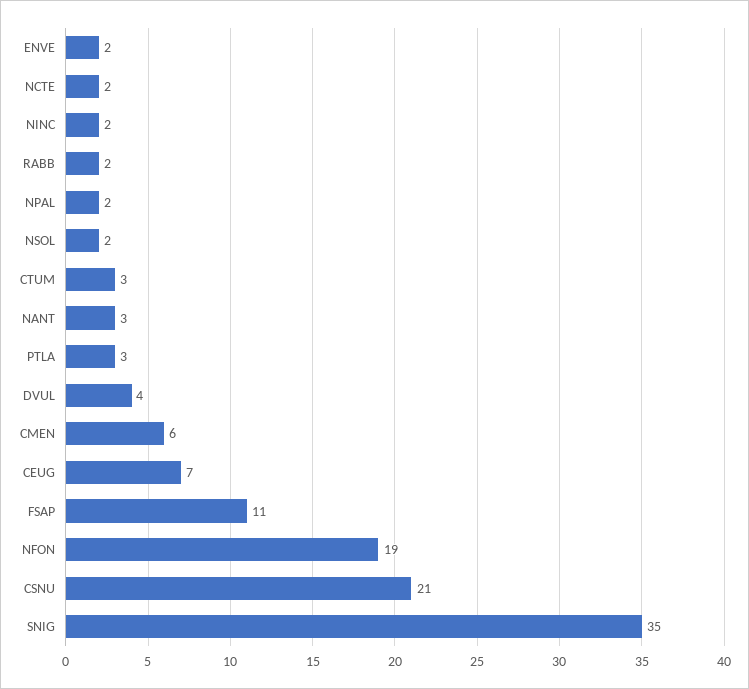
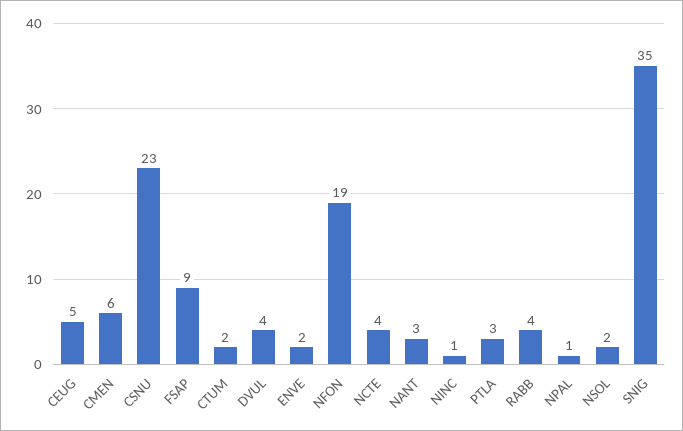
NCTE: 2 -> 4
NINC: 2 -> 1
RABB: 2 -> 4
NPAL: 2 -> 1
CTUM: 3 -> 2
CEUG: 7 -> 5
FSAP: 11 -> 9
CSNU: 21 -> 23

